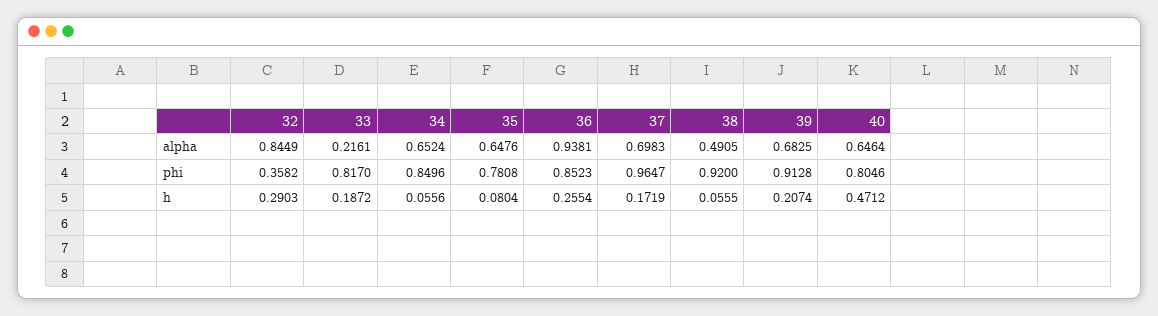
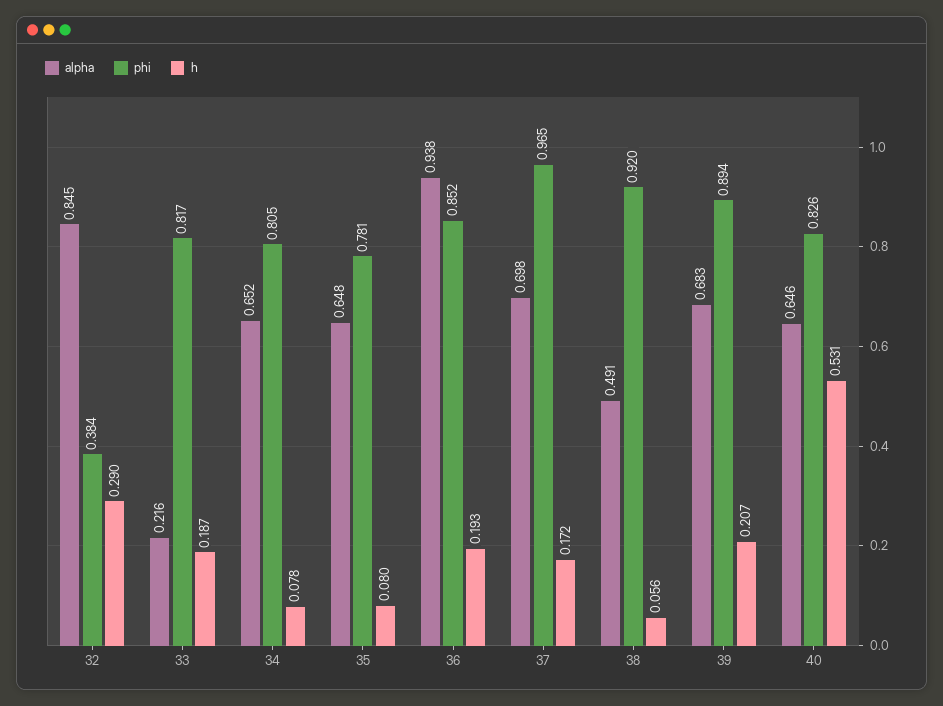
phi, 32: 0.3582 -> 0.384
phi, 34: 0.8496 -> 0.805
phi, 39: 0.9128 -> 0.894
phi, 40: 0.8046 -> 0.826
h, 34: 0.0556 -> 0.078
h, 36: 0.2554 -> 0.193
h, 40: 0.4712 -> 0.531

